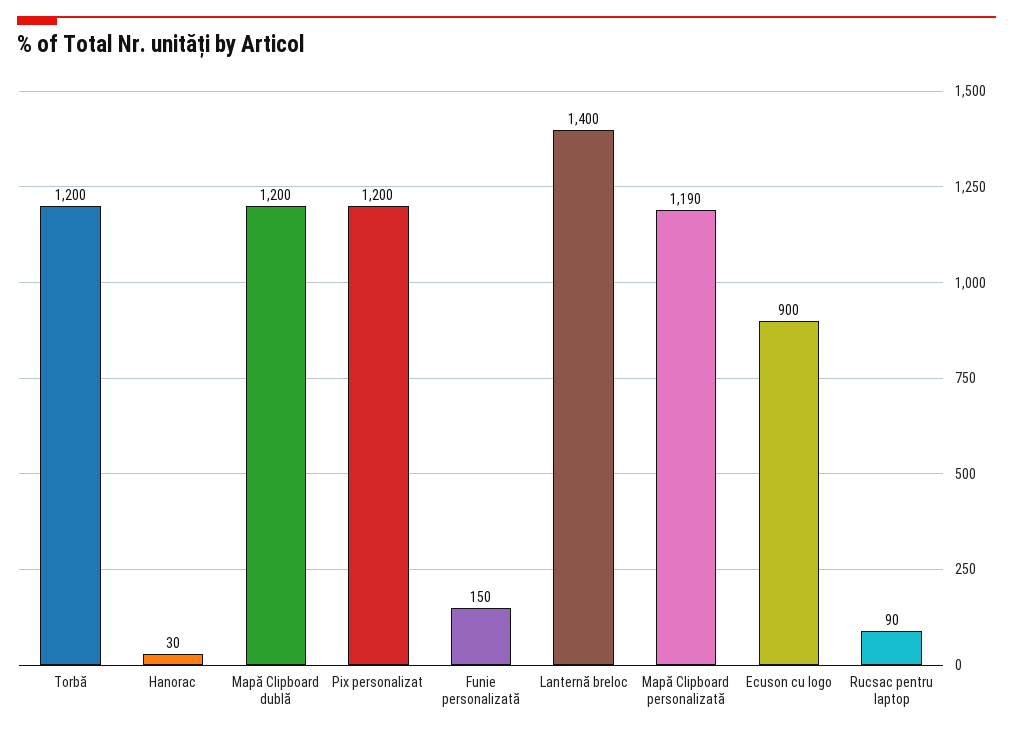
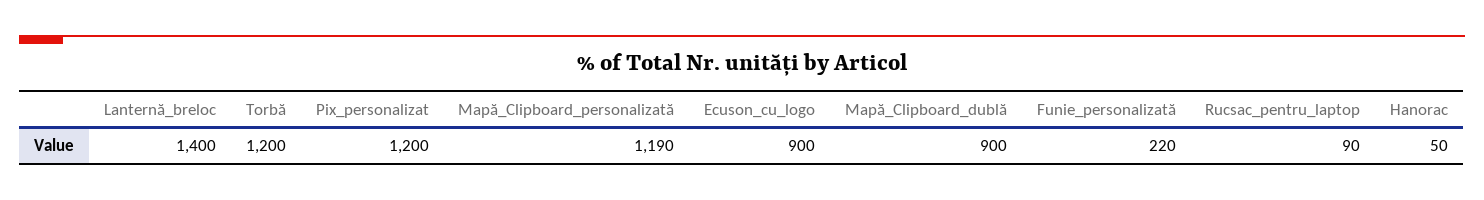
Hanorac: 30 -> 50
Mapă Clipboard dublă: 1200 -> 900
Funie personalizată: 150 -> 220

